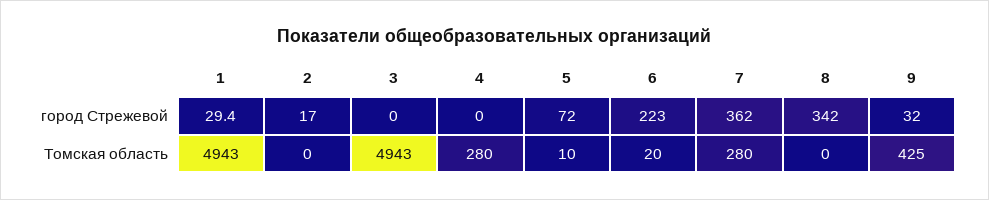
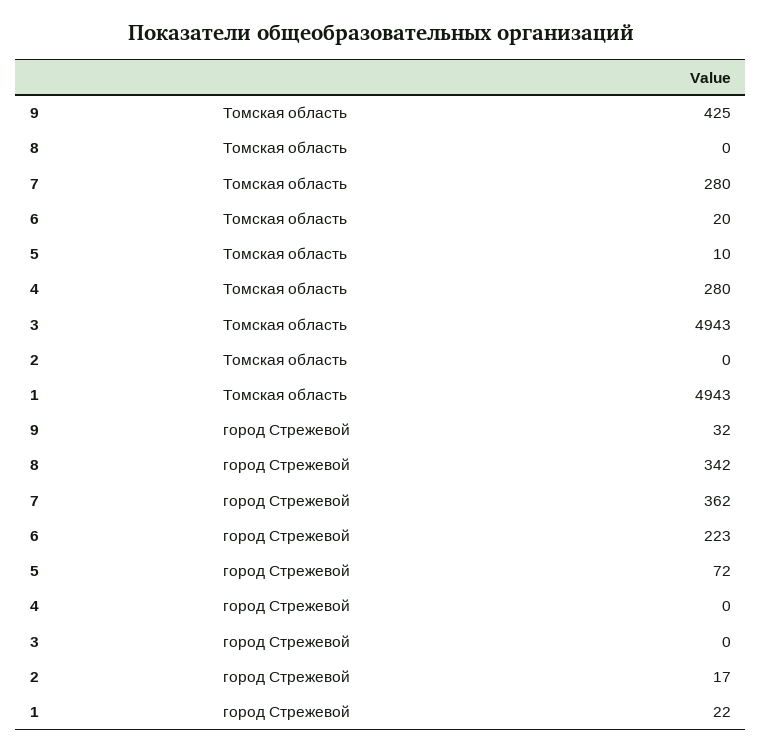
1, город Стрежевой: 29.4 -> 22

